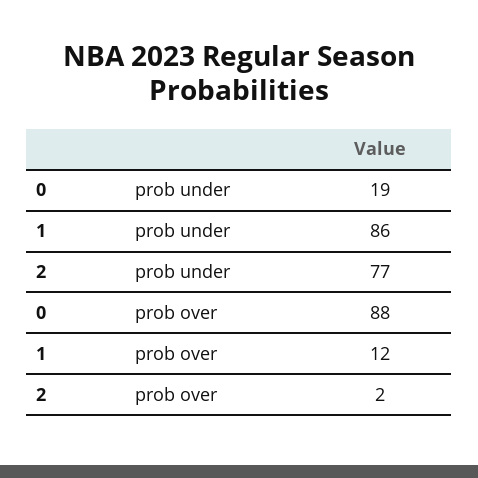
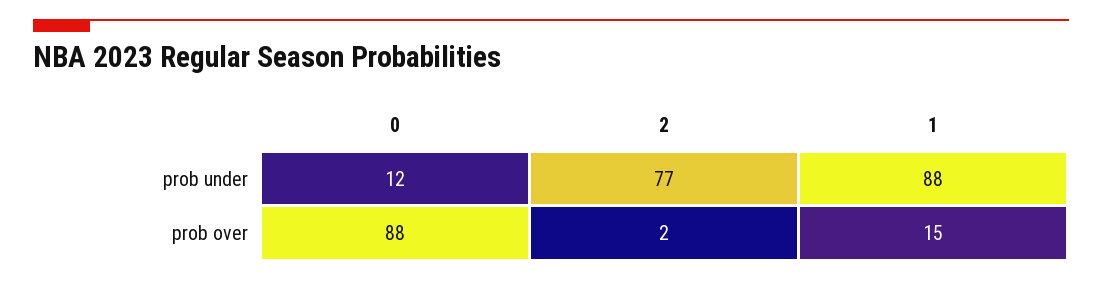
0, prob under: 19 -> 12
1, prob under: 86 -> 88
1, prob over: 12 -> 15

